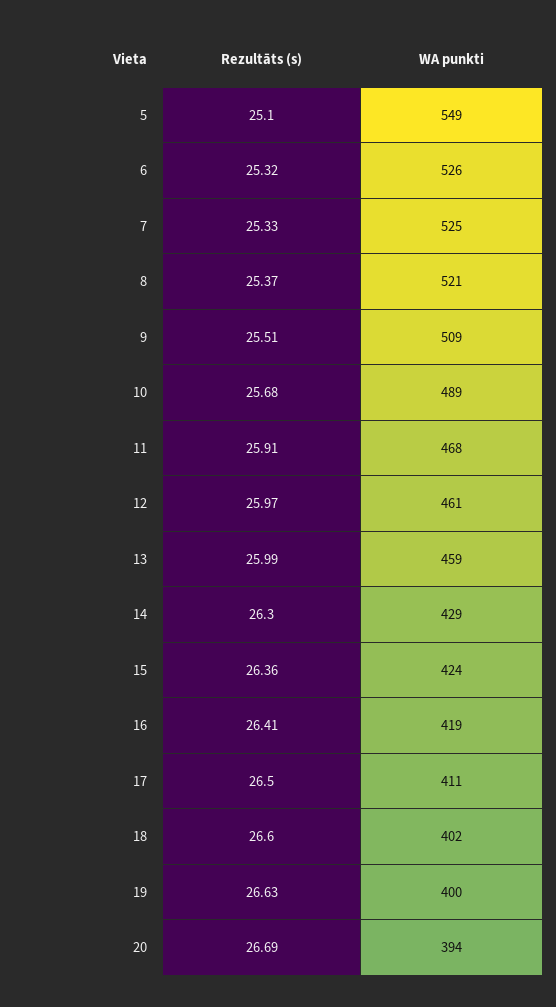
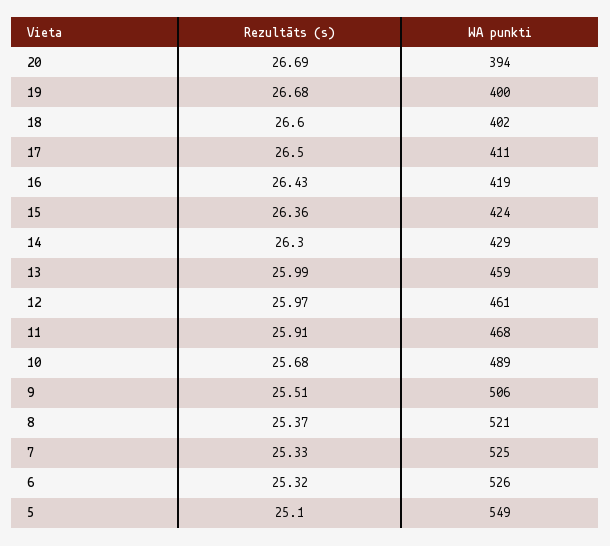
WA punkti, 9: 509 -> 506
Rezultāts (s), 16: 26.41 -> 26.43
Rezultāts (s), 19: 26.63 -> 26.68

